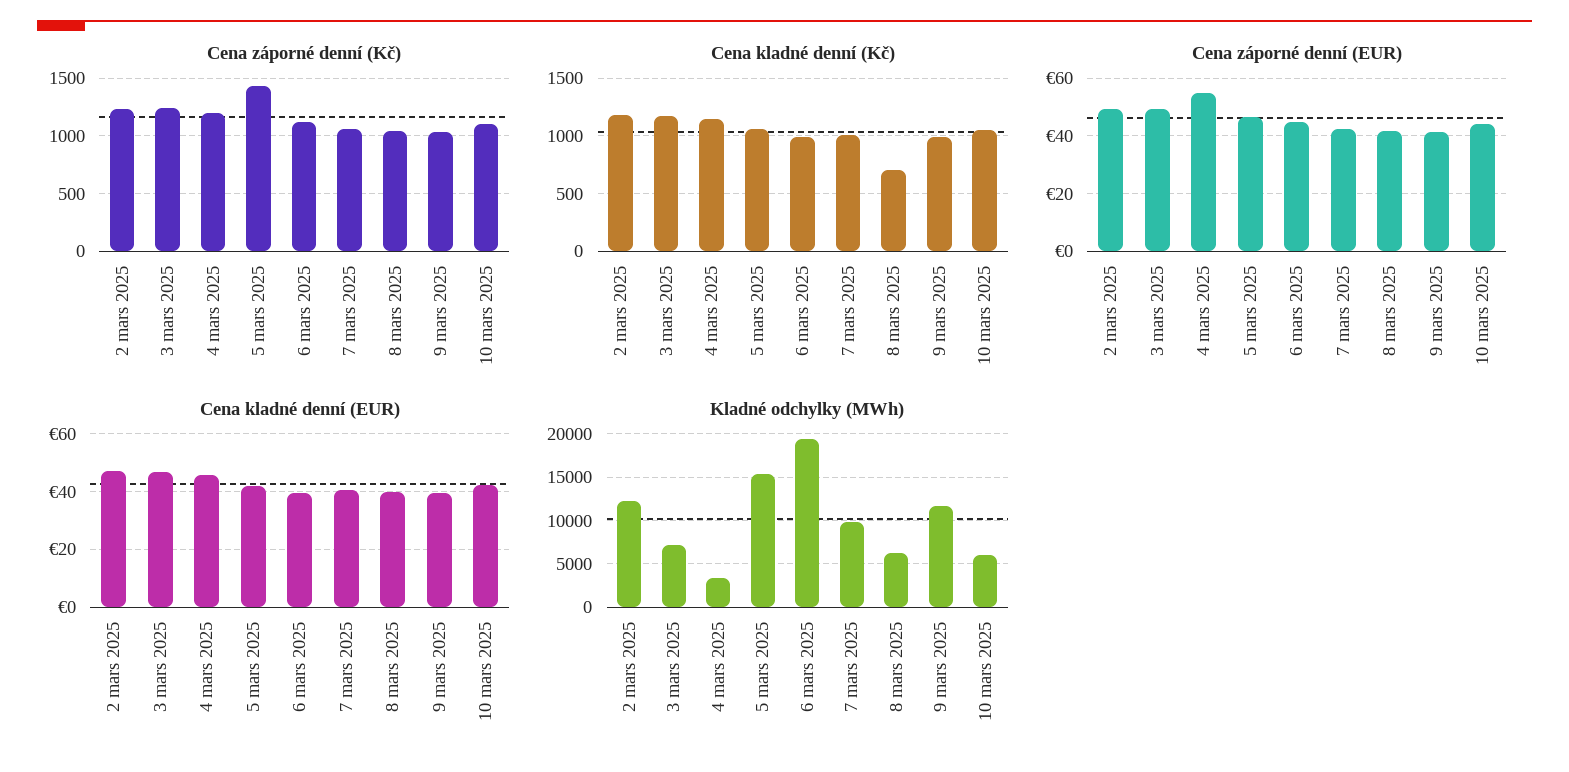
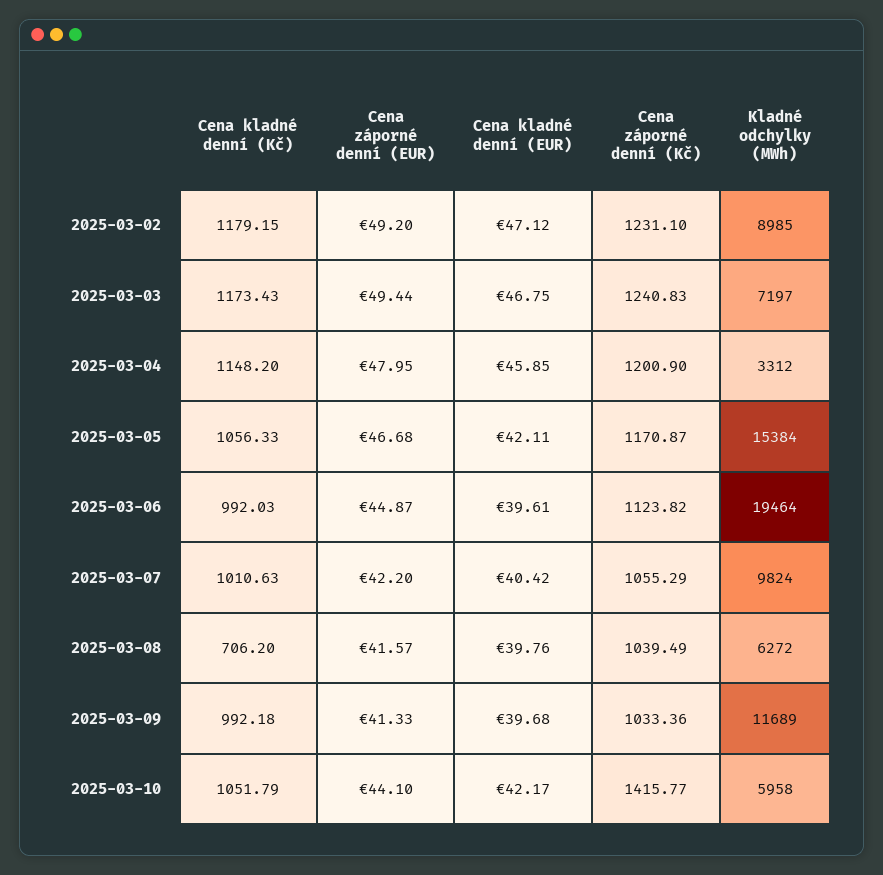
Cena záporné denní (Kč), 5 mars 2025: 1400 -> 1170.87
Cena záporné denní (Kč), 10 mars 2025: 1100 -> 1415.77
Cena záporné denní (EUR), 4 mars 2025: 55 -> 47.95
Kladné odchylky (MWh), 2 mars 2025: 12000 -> 8985

